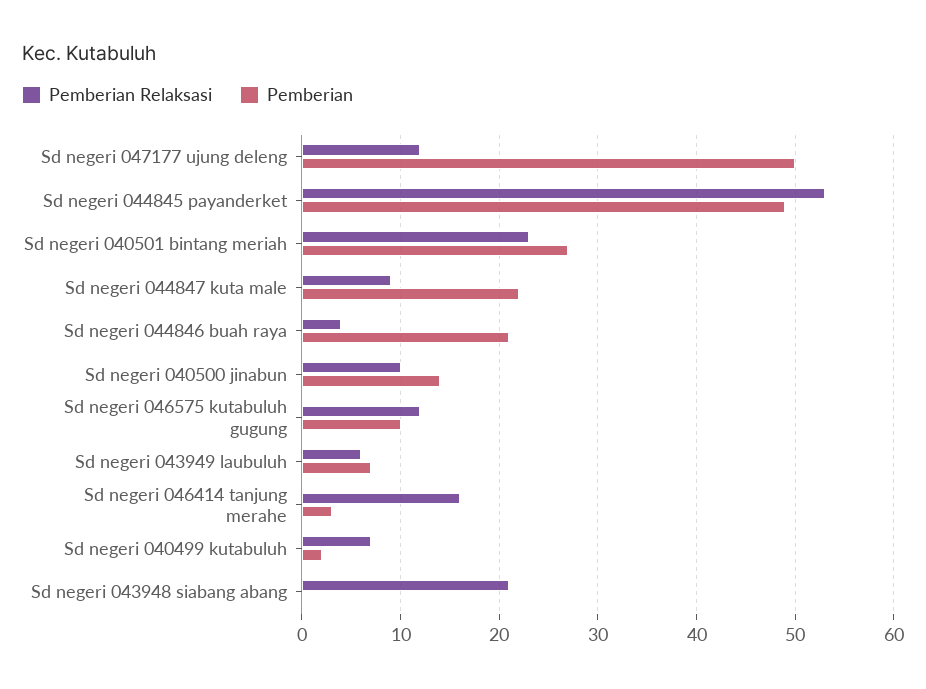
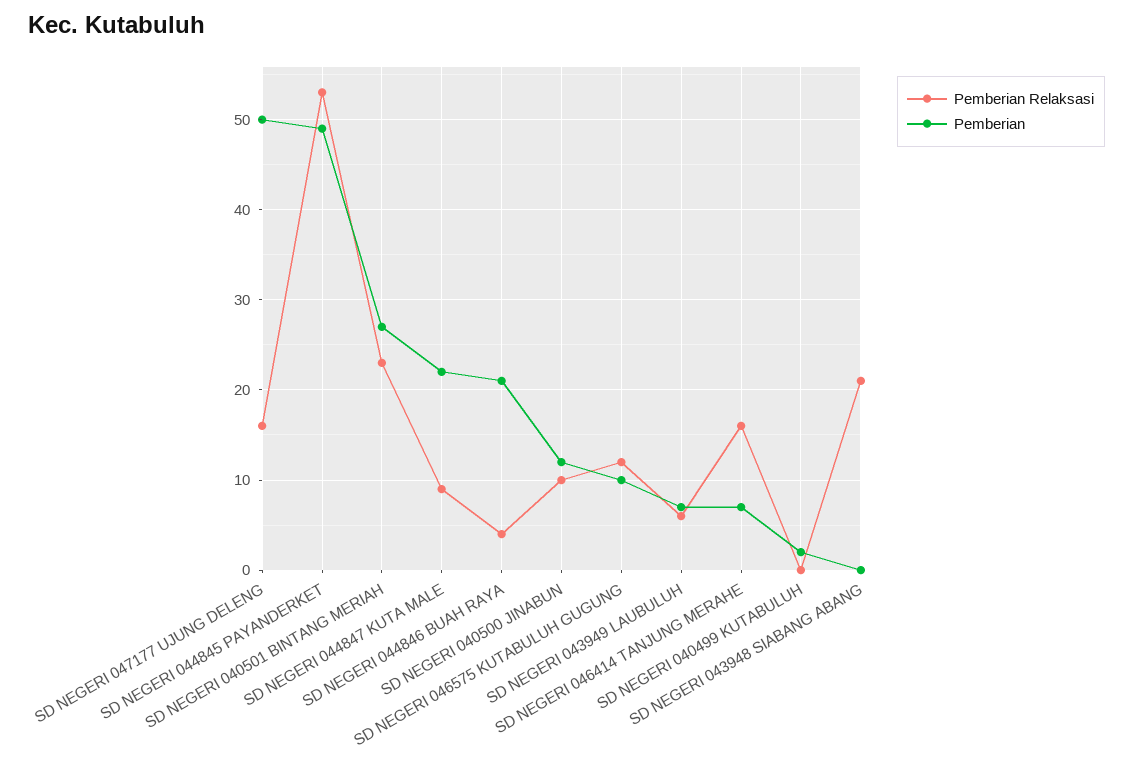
Pemberian Relaksasi, Sd negeri 047177 ujung deleng: 12 -> 16
Pemberian, Sd negeri 040500 jinabun: 14 -> 12
Pemberian, Sd negeri 046414 tanjung merahe: 3 -> 7
Pemberian Relaksasi, Sd negeri 040499 kutabuluh: 7 -> 0

